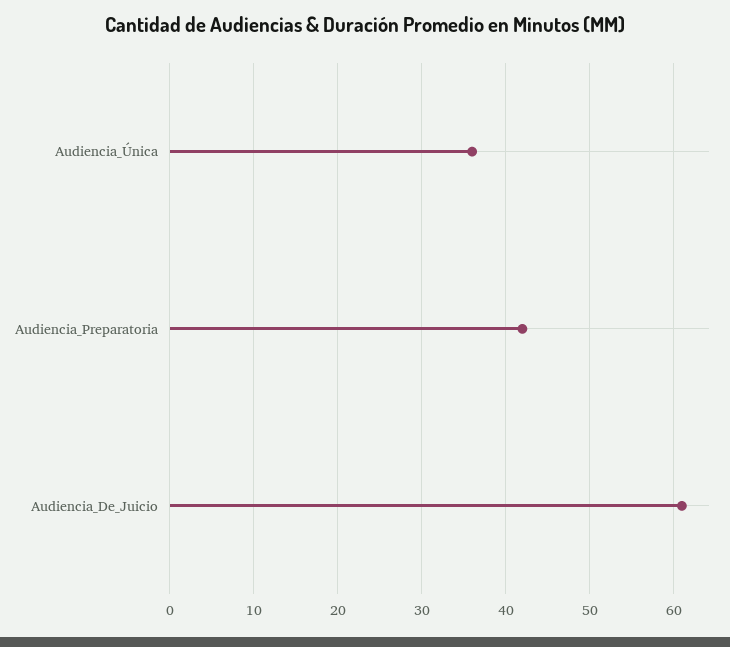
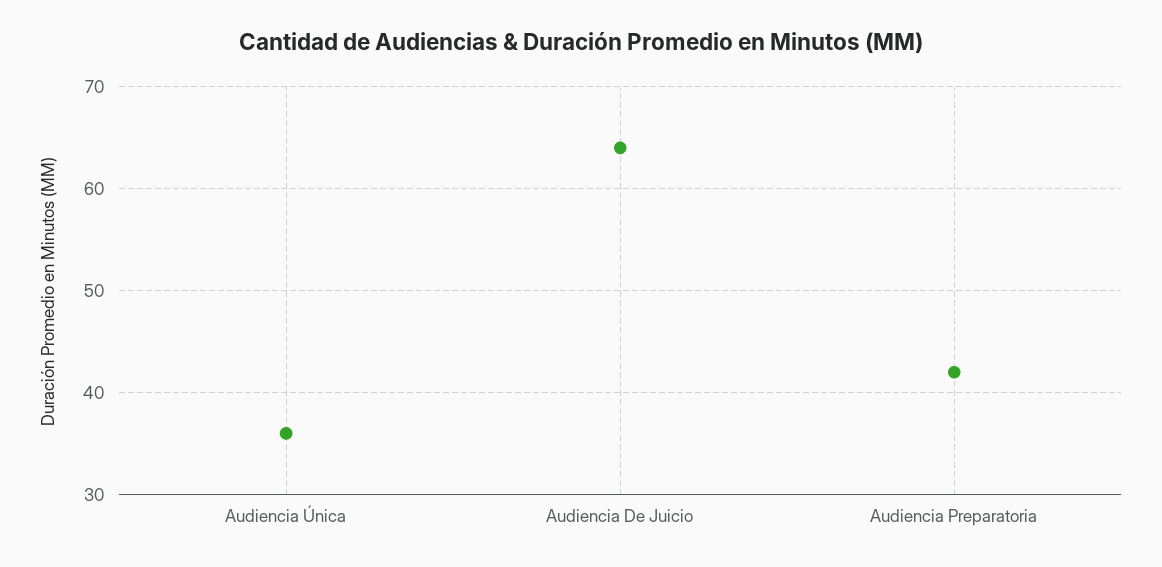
Audiencia_De_Juicio: 61 -> 64

